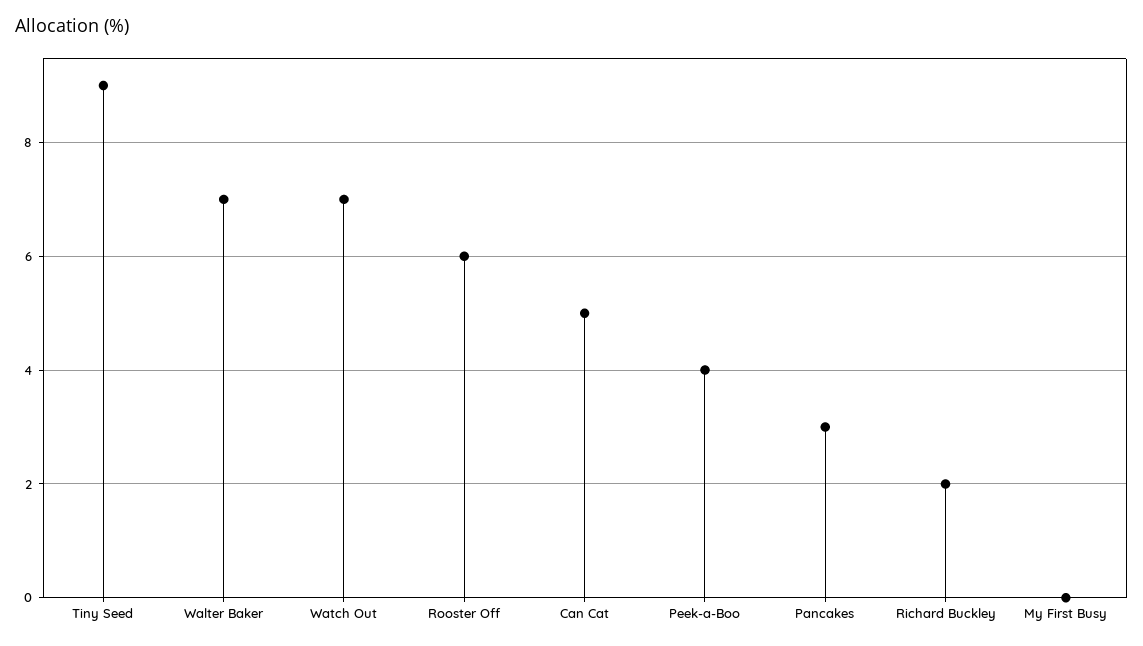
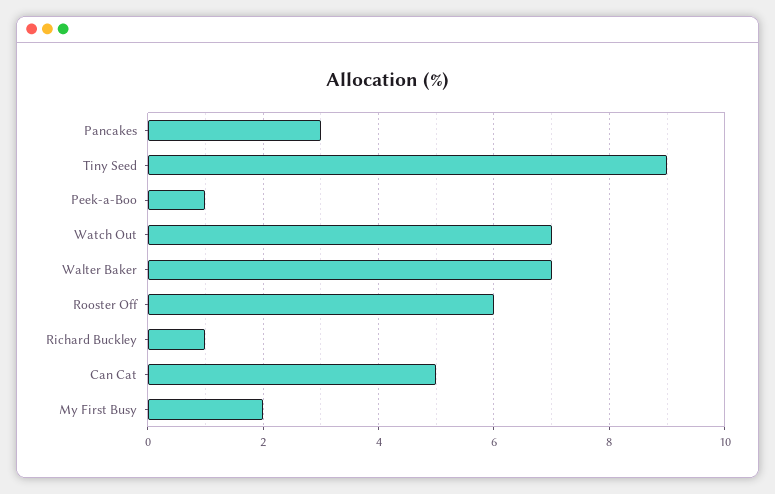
Peek-a-Boo: 4 -> 1
Richard Buckley: 2 -> 1
My First Busy: 0 -> 2

